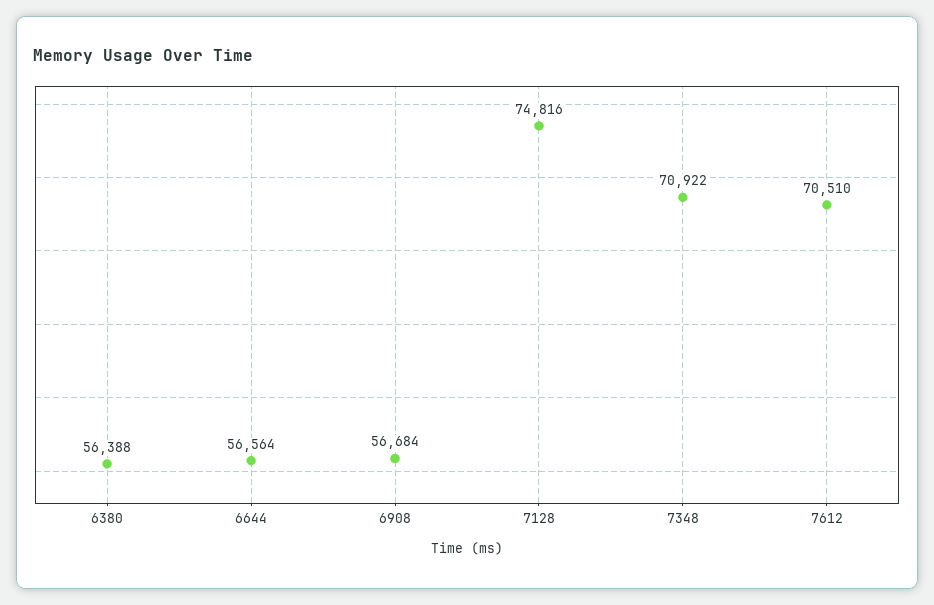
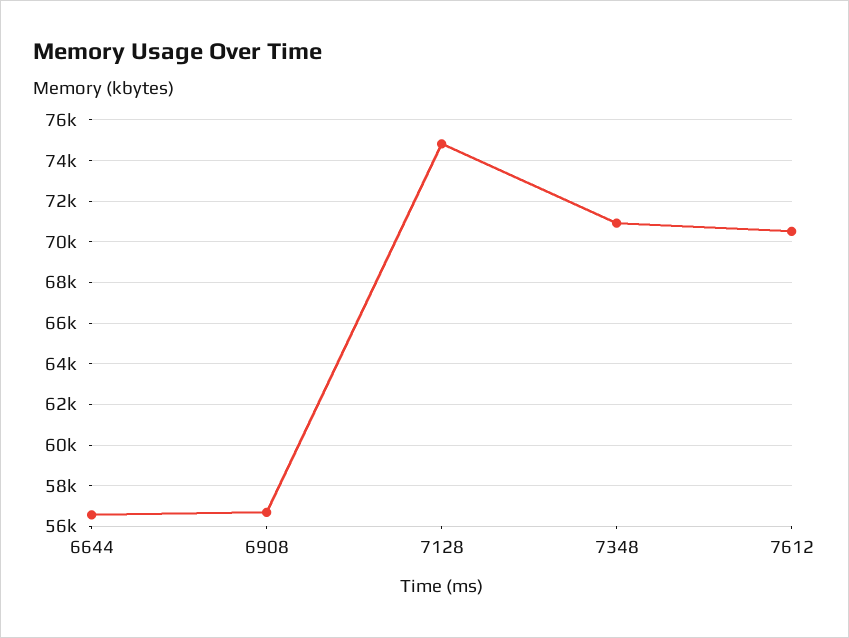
6380: 56388 -> none

